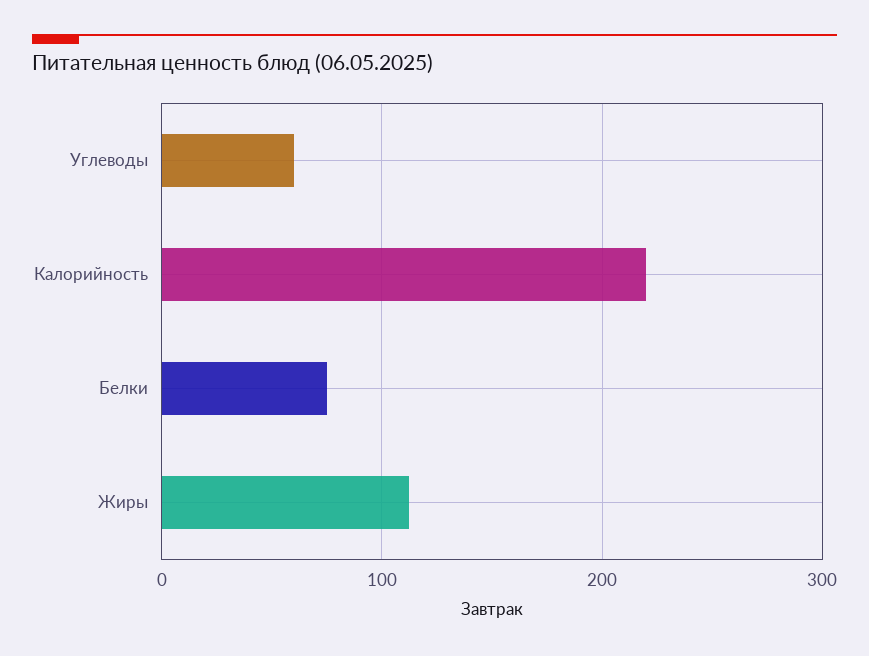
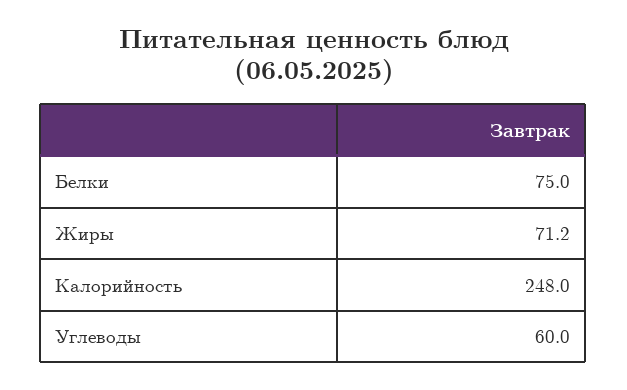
Калорийность: 220 -> 248
Жиры: 110 -> 71.2

